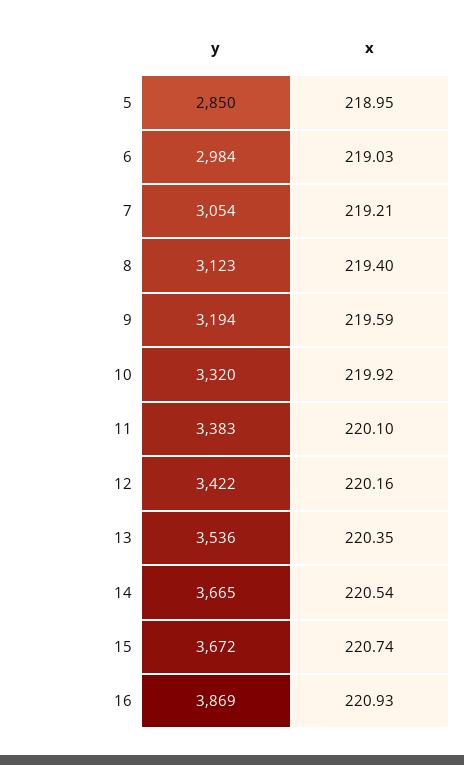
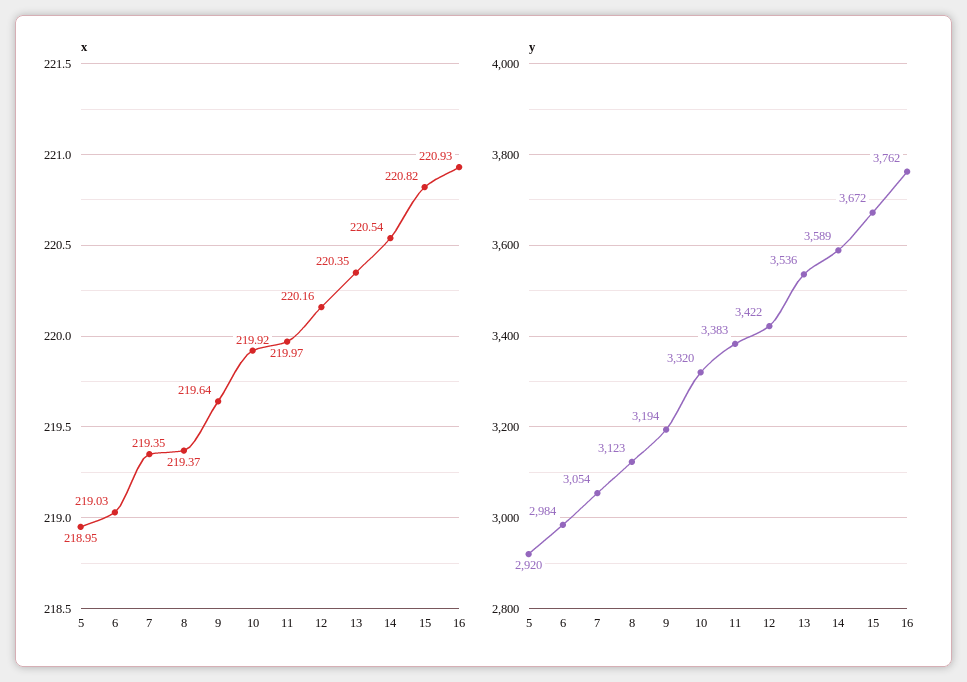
y, 5: 2850 -> 2920
x, 7: 219.21 -> 219.35
x, 8: 219.4 -> 219.37
x, 9: 219.59 -> 219.64
x, 11: 220.1 -> 219.97
y, 14: 3665 -> 3589
x, 15: 220.74 -> 220.82
y, 16: 3869 -> 3762

